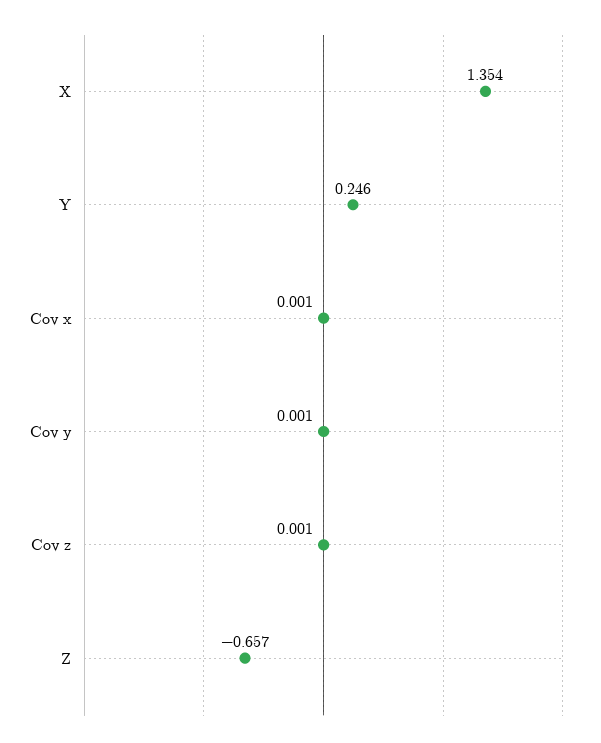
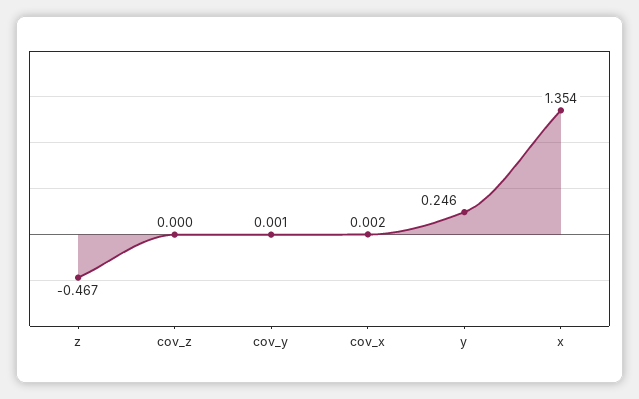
Cov x: 0.001 -> 0.002
Cov z: 0.001 -> 0
Z: -0.657 -> -0.467

